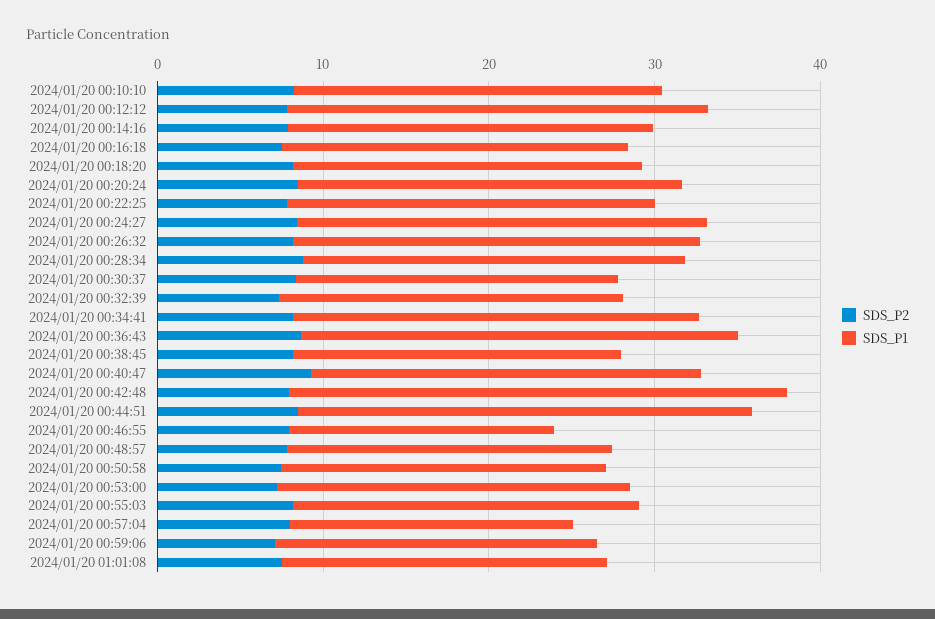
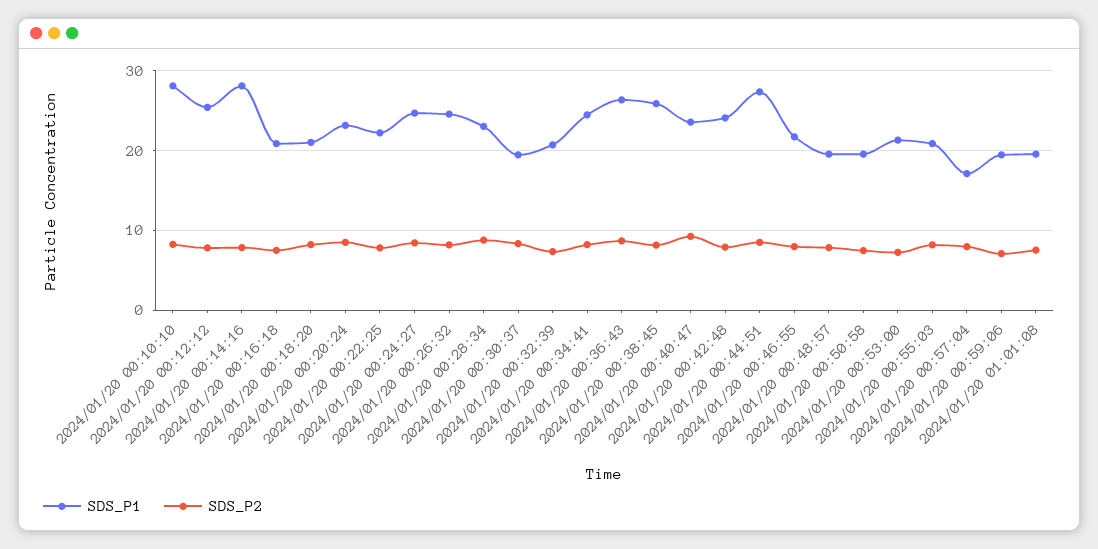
SDS_P1, 2024/01/20 00:10:10: 22 -> 28
SDS_P1, 2024/01/20 00:14:16: 22 -> 28
SDS_P1, 2024/01/20 00:38:45: 20 -> 26
SDS_P1, 2024/01/20 00:42:48: 30 -> 24
SDS_P1, 2024/01/20 00:46:55: 16 -> 22

